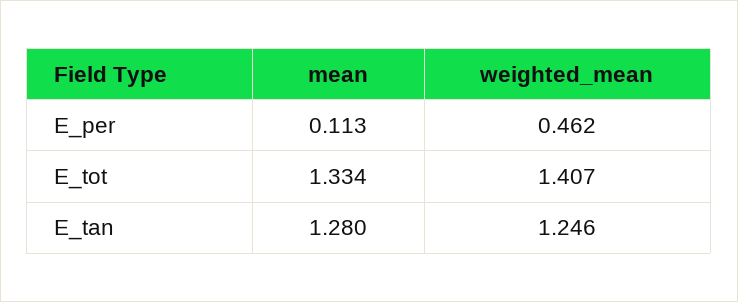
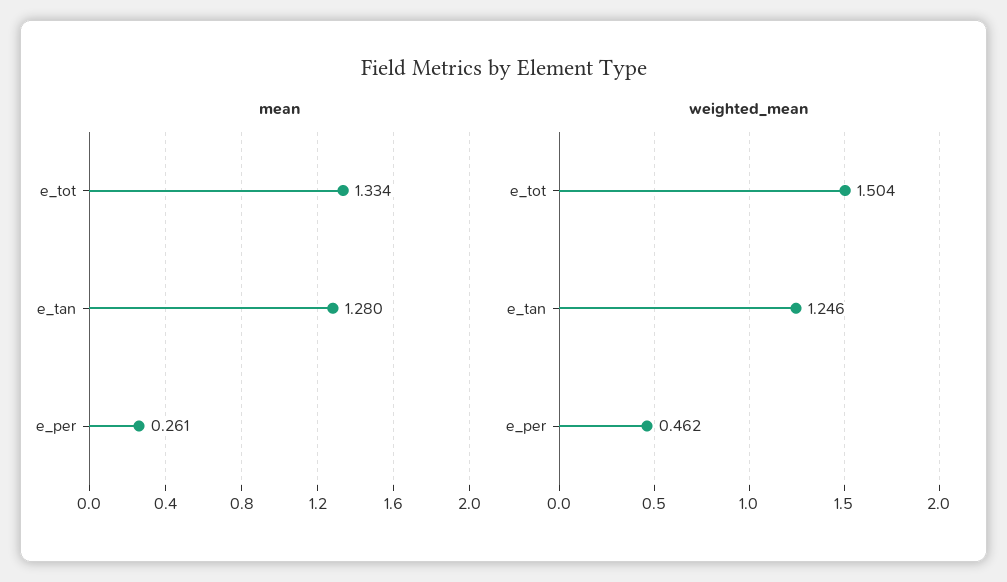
mean, E_per: 0.113 -> 0.261
weighted_mean, E_tot: 1.407 -> 1.504

